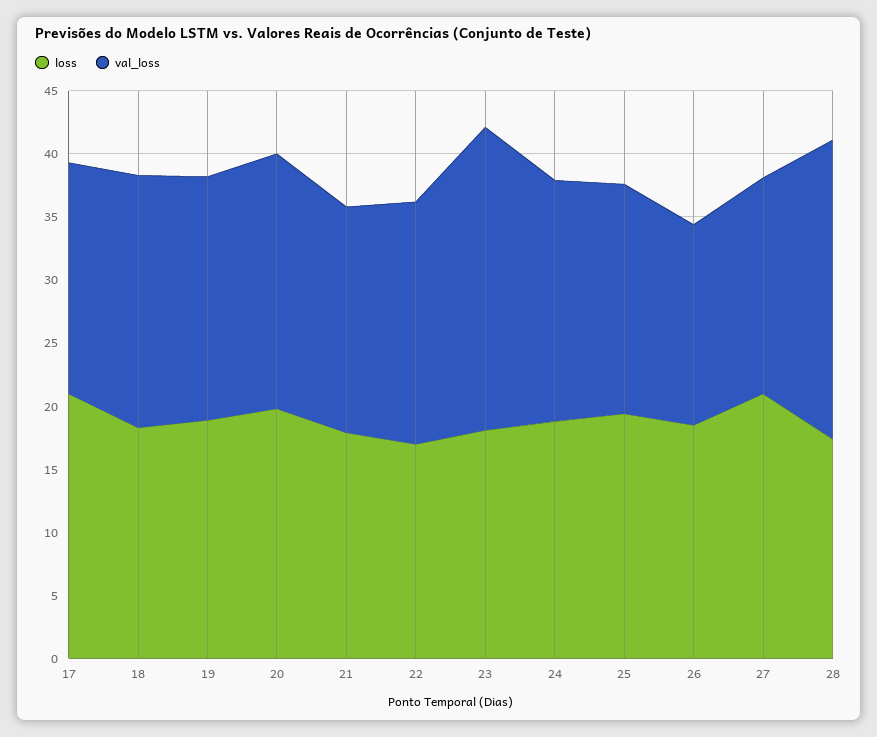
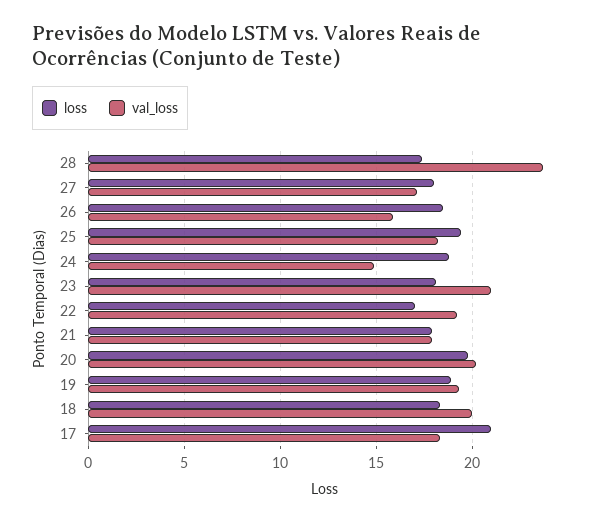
val_loss, 23: 24 -> 21
val_loss, 24: 19 -> 15
loss, 27: 21 -> 18

